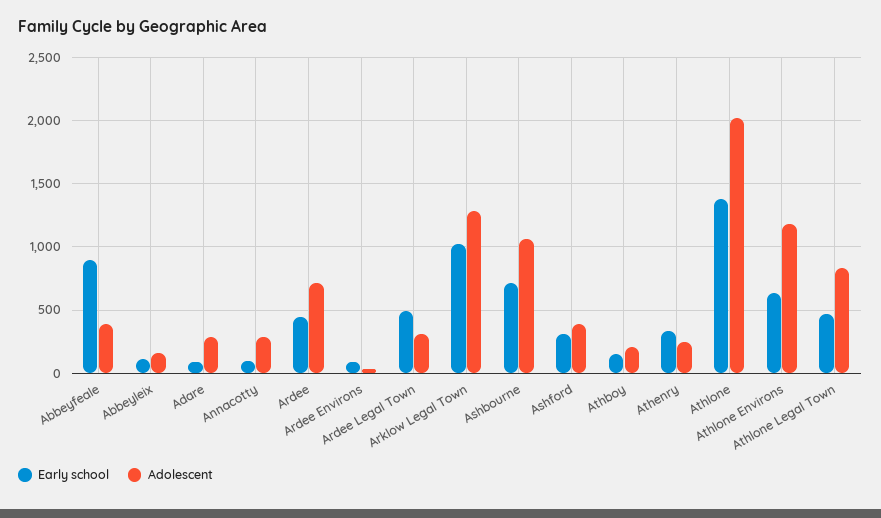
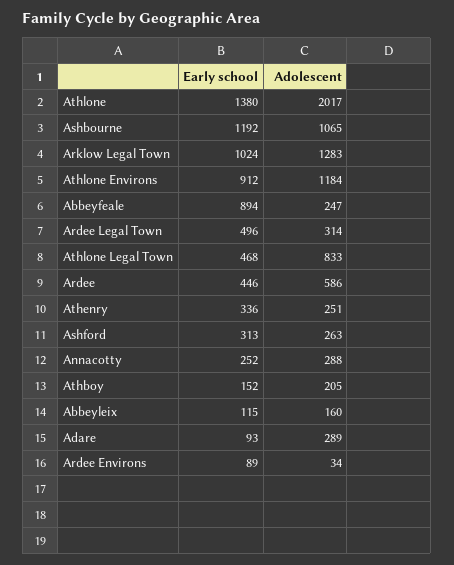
Adolescent, Abbeyfeale: 400 -> 247
Early school, Annacotty: 100 -> 252
Adolescent, Ardee: 700 -> 586
Early school, Ashbourne: 700 -> 1192
Adolescent, Ashford: 400 -> 263
Early school, Athlone Environs: 650 -> 912

